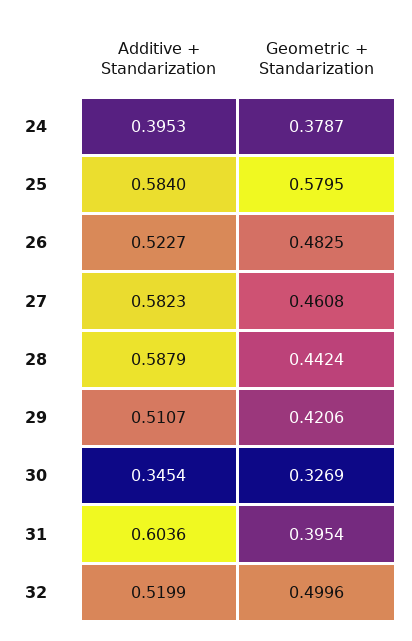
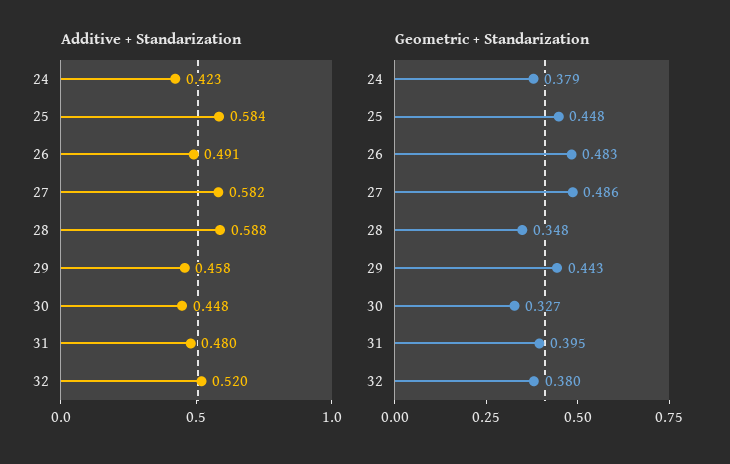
Additive + Standarization, 24: 0.3953 -> 0.423
Geometric + Standarization, 25: 0.5795 -> 0.448
Additive + Standarization, 26: 0.5227 -> 0.491
Geometric + Standarization, 27: 0.4608 -> 0.486
Geometric + Standarization, 28: 0.4424 -> 0.348
Additive + Standarization, 29: 0.5107 -> 0.458
Geometric + Standarization, 29: 0.4206 -> 0.443
Additive + Standarization, 30: 0.3454 -> 0.448
Additive + Standarization, 31: 0.6036 -> 0.48
Geometric + Standarization, 32: 0.4996 -> 0.38

